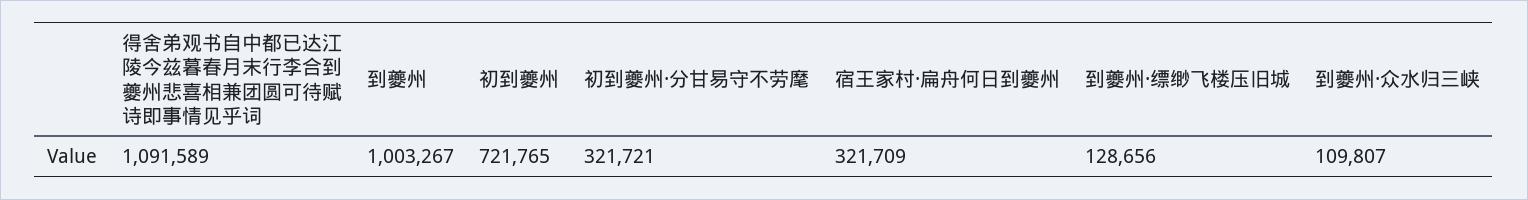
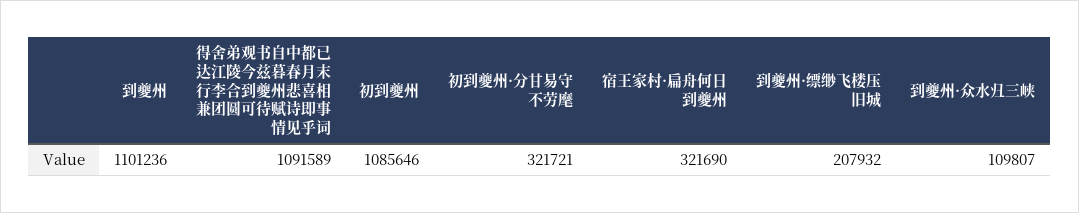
到夔州: 1003267 -> 1101236
初到夔州: 721765 -> 1085646
宿王家村·扁舟何日到夔州: 321709 -> 321690
到夔州·缥缈飞楼压旧城: 128656 -> 207932

